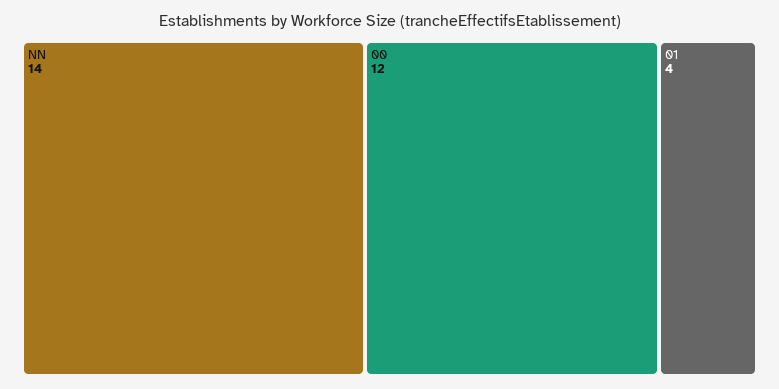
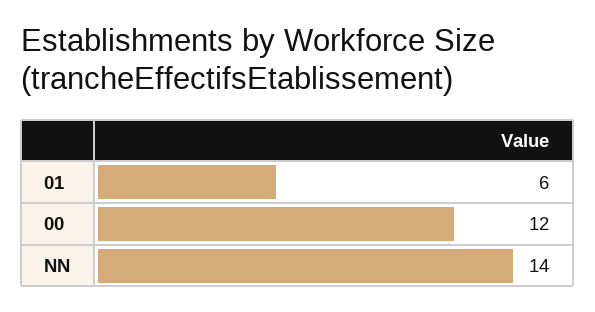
01: 4 -> 6

